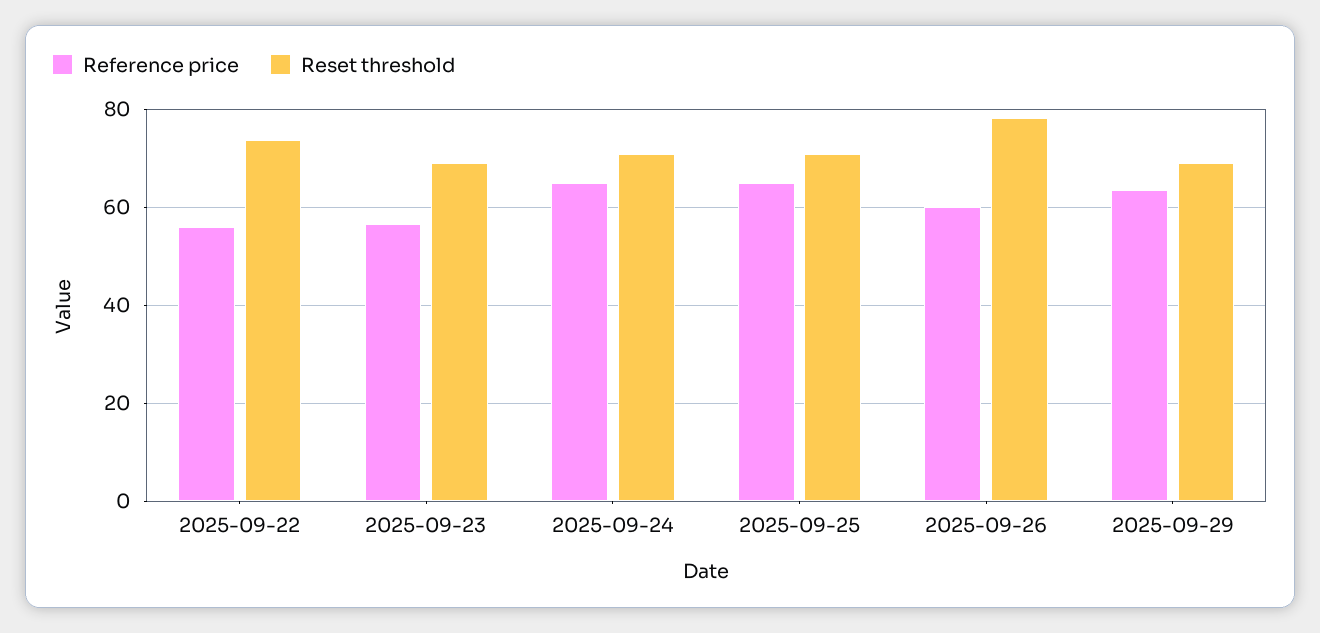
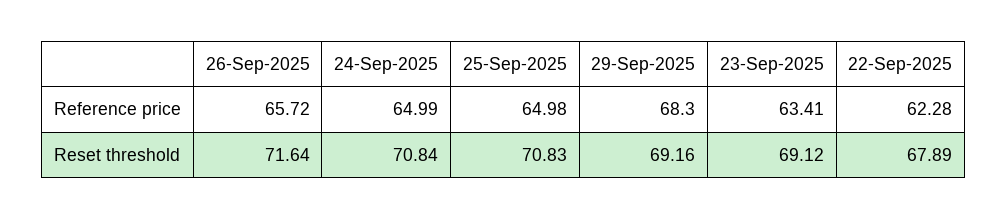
Reference price, 2025-09-22: 56 -> 62.28
Reset threshold, 2025-09-22: 74 -> 67.89
Reference price, 2025-09-23: 56 -> 63.41
Reference price, 2025-09-26: 60 -> 65.72
Reset threshold, 2025-09-26: 78 -> 71.64
Reference price, 2025-09-29: 64 -> 68.3

